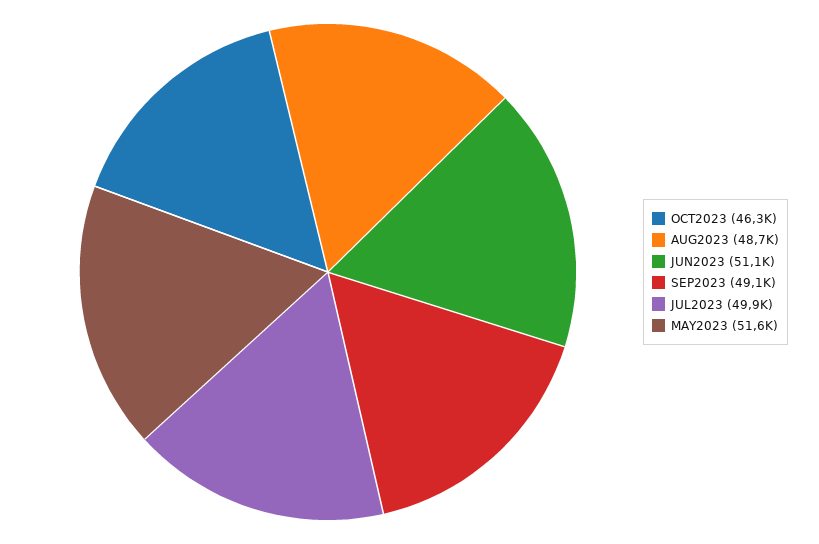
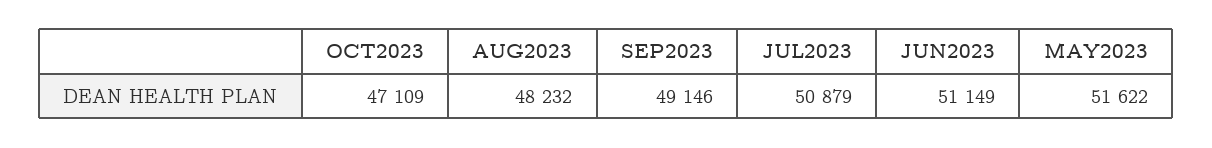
OCT2023: 46300 -> 47109
AUG2023: 48700 -> 48232
JUL2023: 49900 -> 50879

